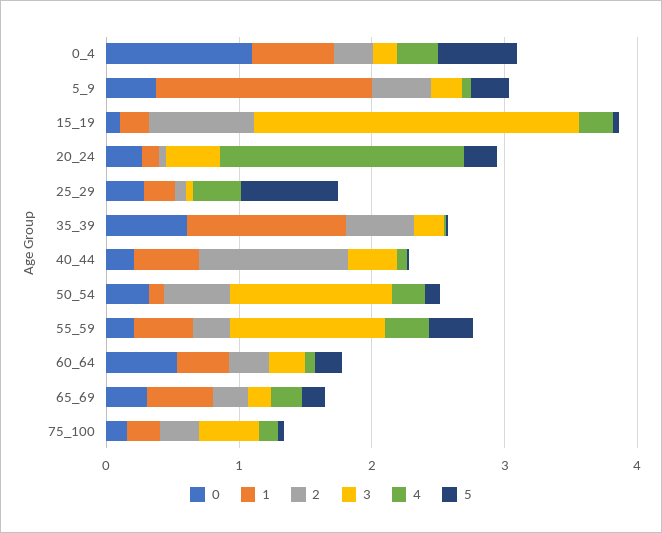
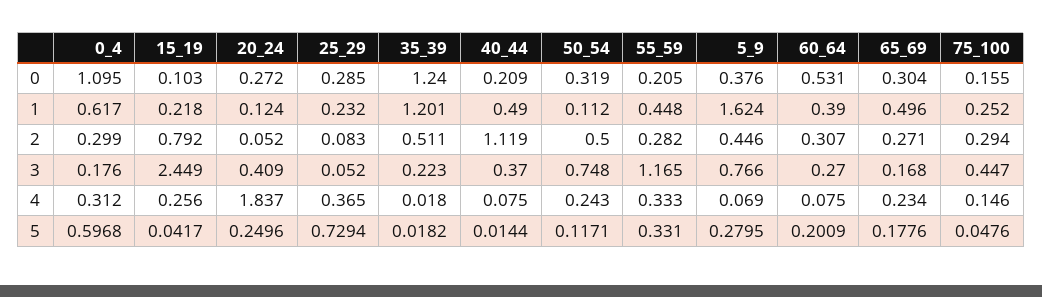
3, 5_9: 0.2 -> 0.766
0, 35_39: 0.6 -> 1.24
3, 50_54: 1.2 -> 0.748

